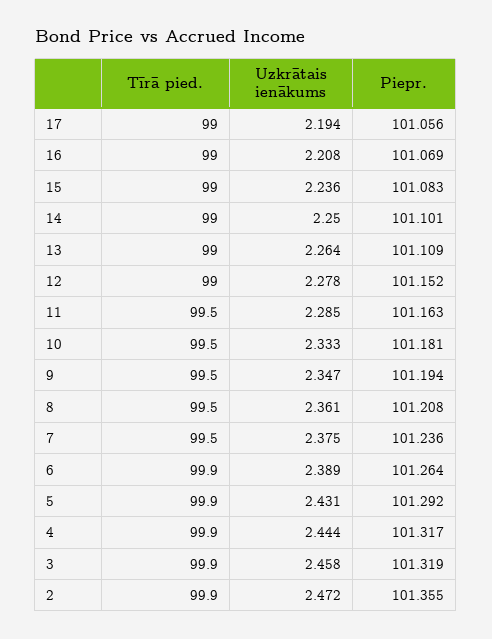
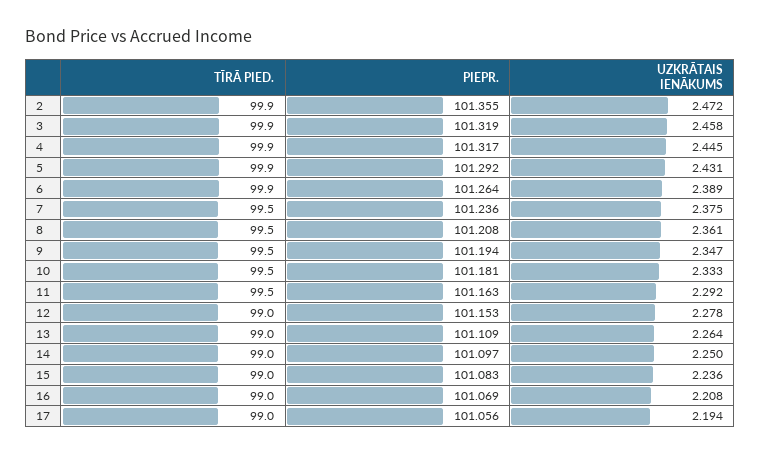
Piepr., 14: 101.101 -> 101.097
Piepr., 12: 101.152 -> 101.153
Uzkrātais ienākums, 11: 2.285 -> 2.292
Uzkrātais ienākums, 4: 2.444 -> 2.445

